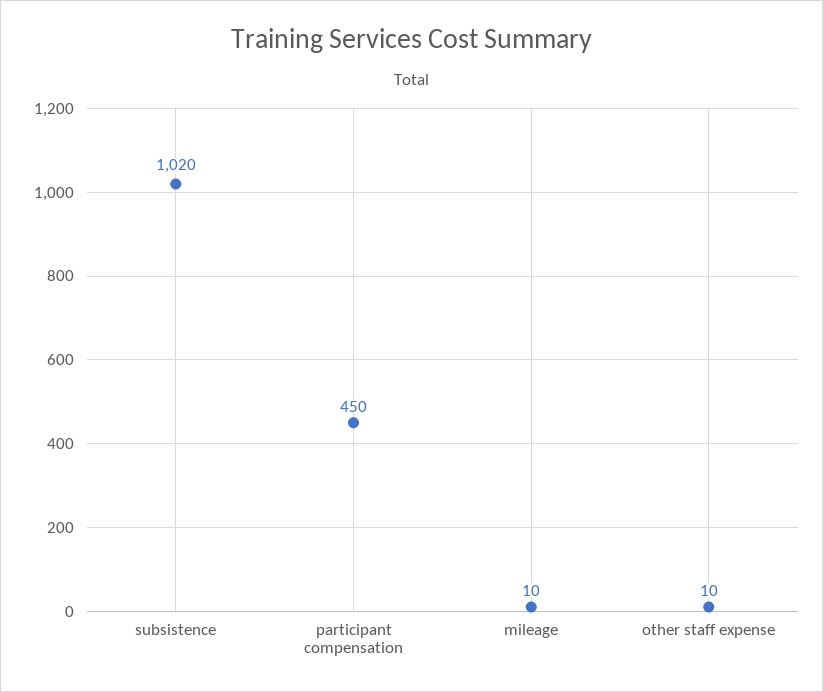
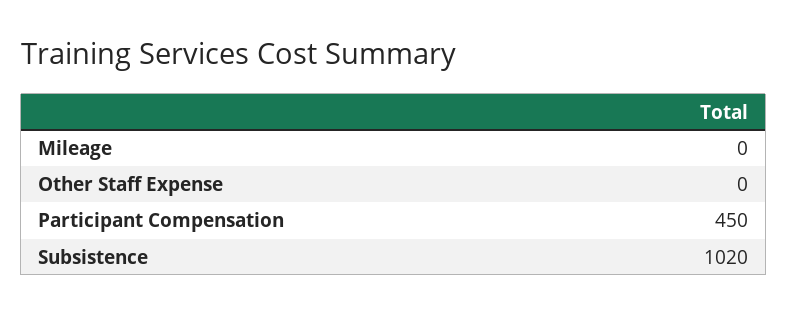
mileage: 10 -> 0
other staff expense: 10 -> 0

